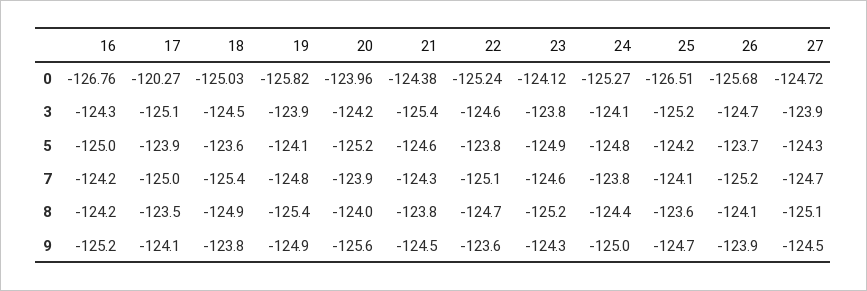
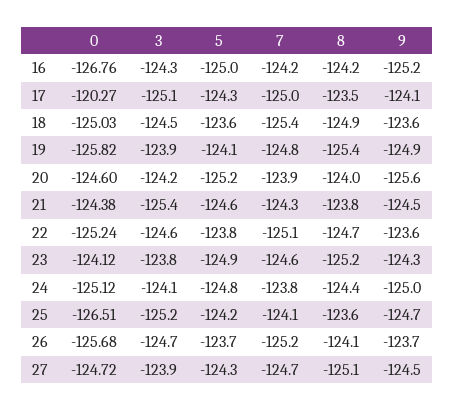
20, 0: -123.96 -> -124.6
24, 0: -125.27 -> -125.12
17, 5: -123.9 -> -124.3
18, 9: -123.8 -> -123.6
26, 9: -123.9 -> -123.7

